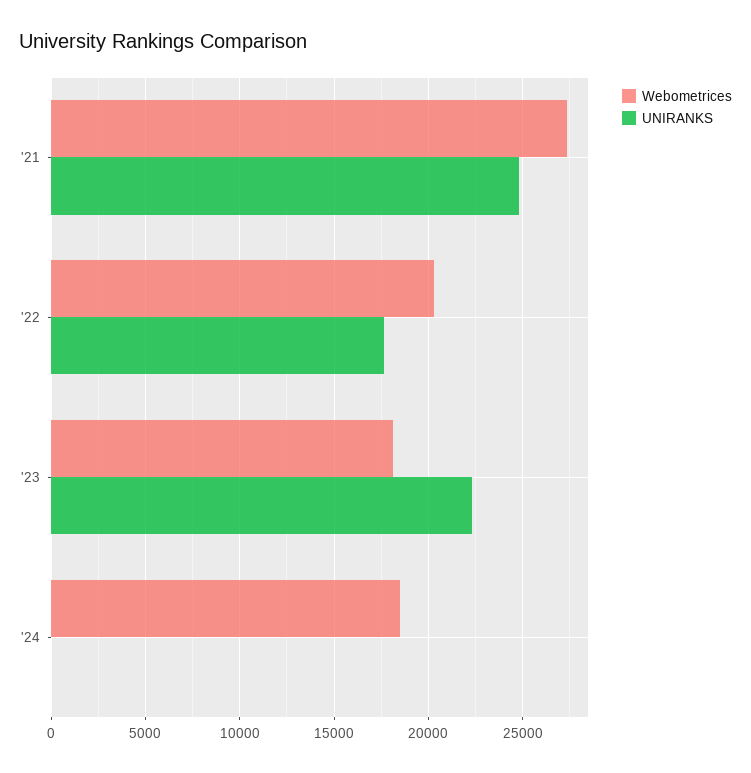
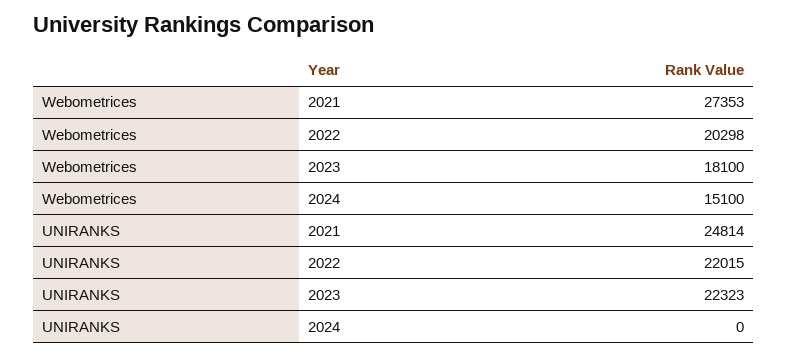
UNIRANKS, '22: 17500 -> 22015
Webometrices, '24: 18500 -> 15100

